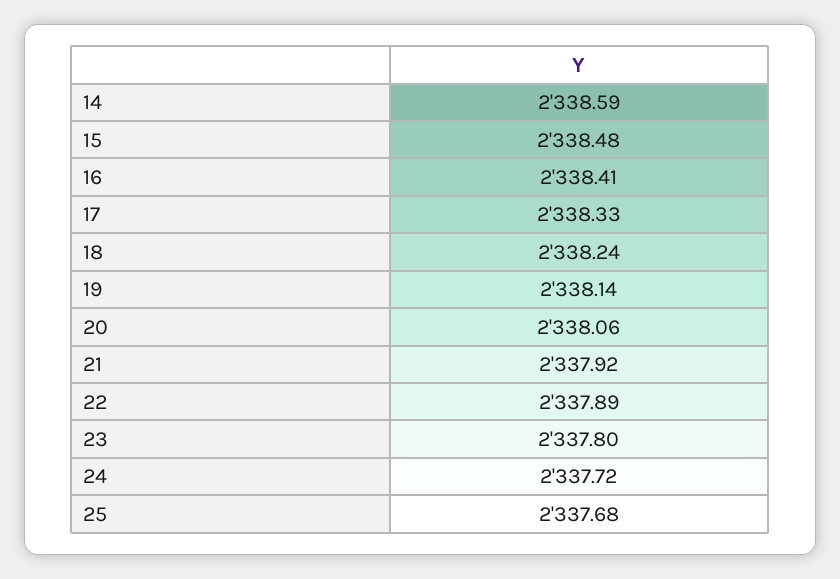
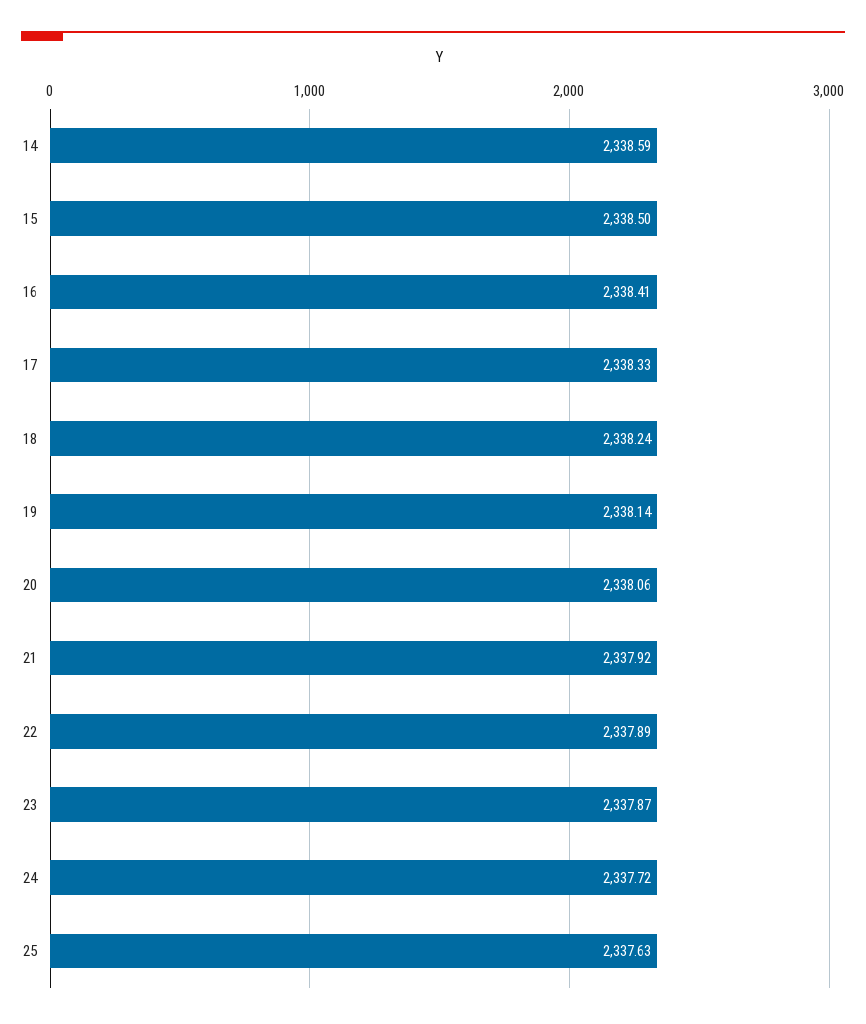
15: 2338.48 -> 2338.5
23: 2337.8 -> 2337.87
25: 2337.68 -> 2337.63

